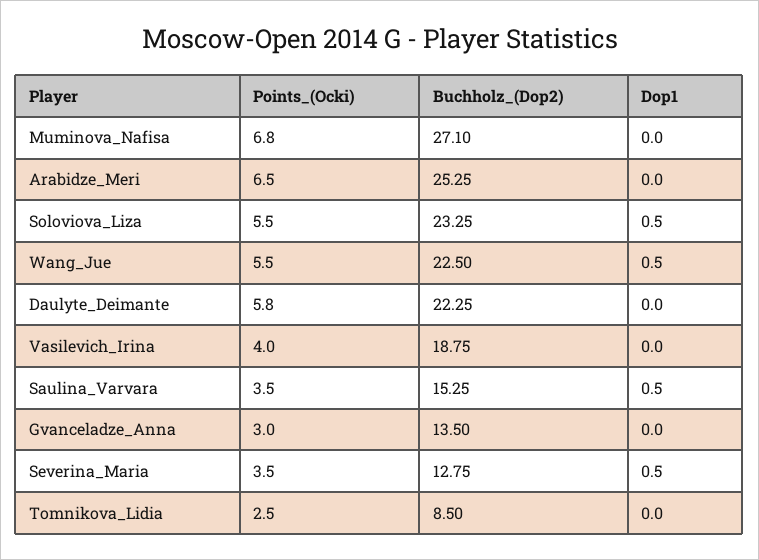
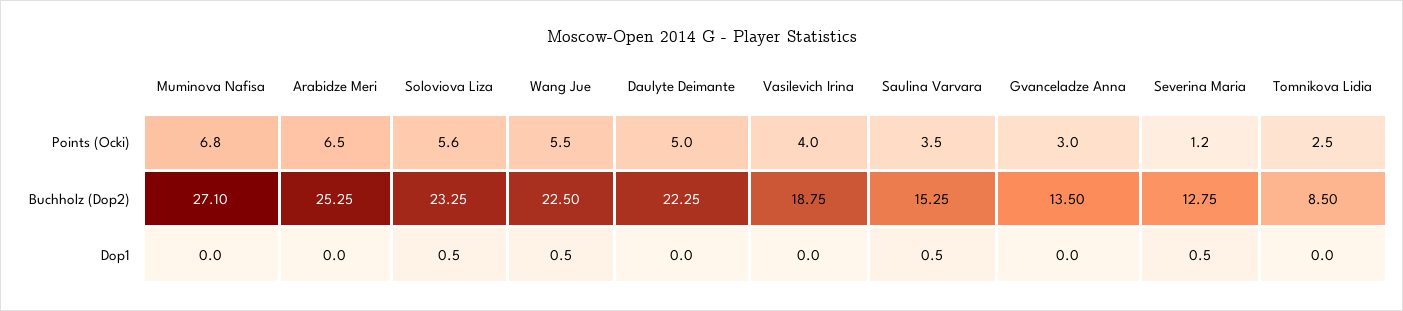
Points_(Ocki), Soloviova_Liza: 5.5 -> 5.6
Points_(Ocki), Daulyte_Deimante: 5.8 -> 5
Points_(Ocki), Severina_Maria: 3.5 -> 1.2

